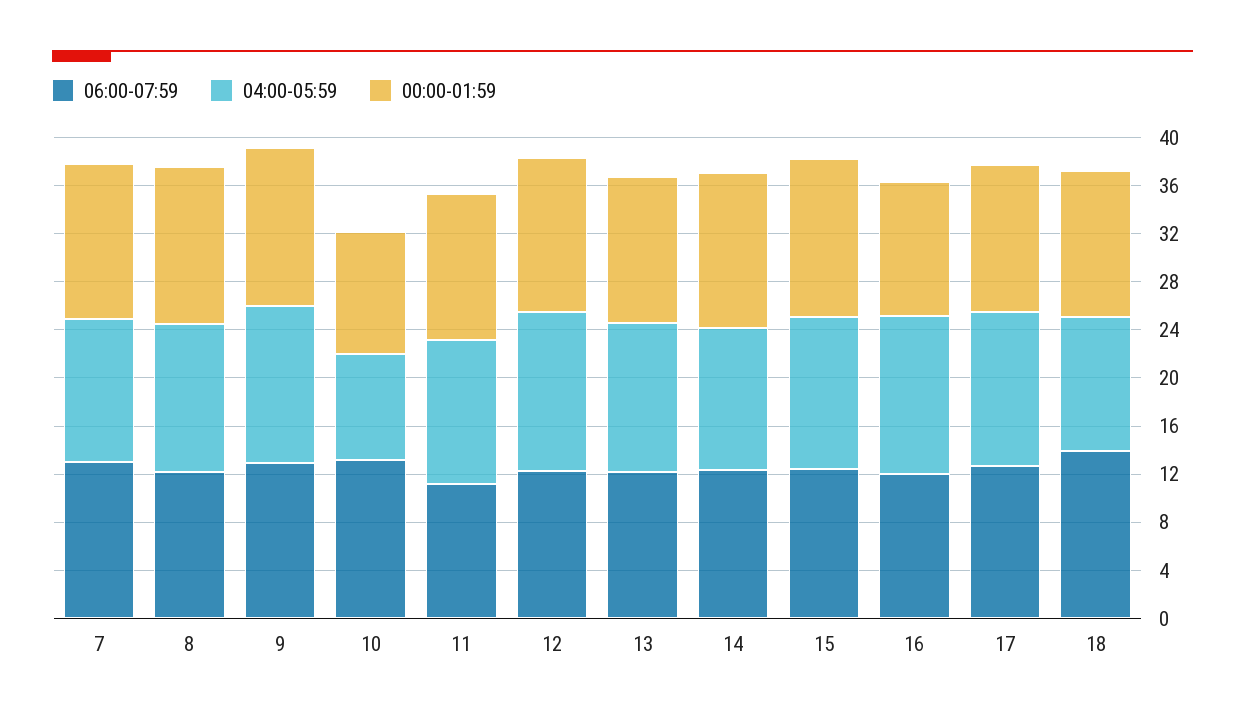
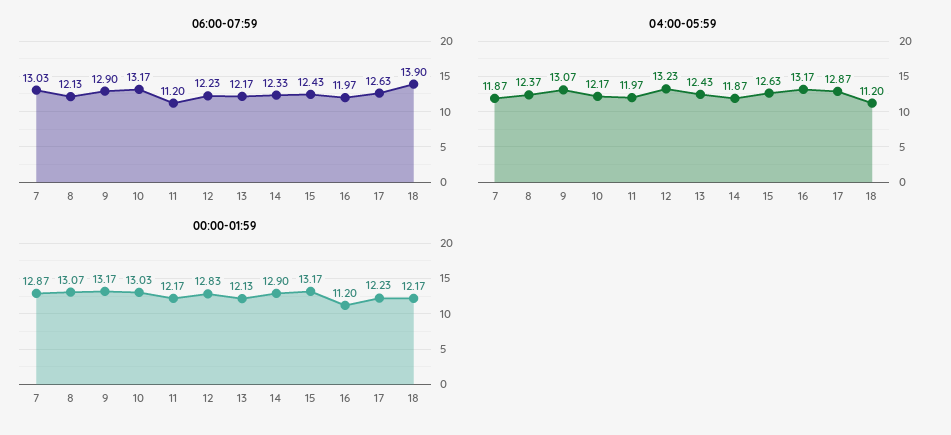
04:00-05:59, 10: 9 -> 12.17
00:00-01:59, 10: 10 -> 13.03

